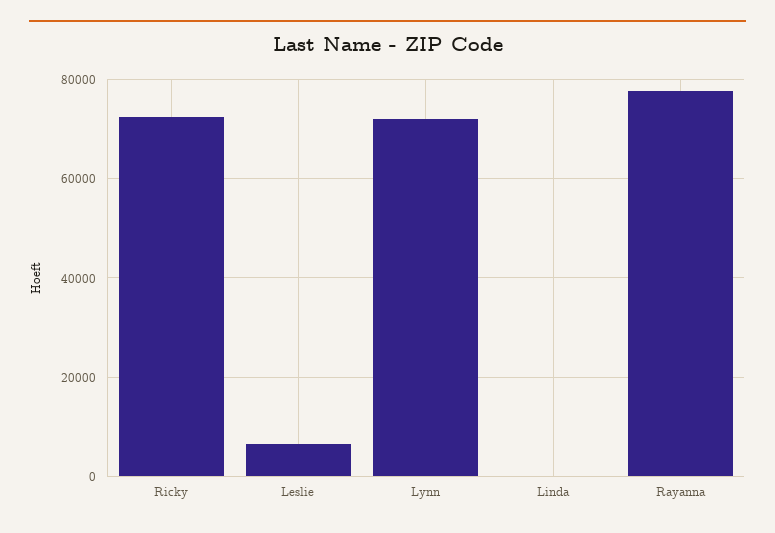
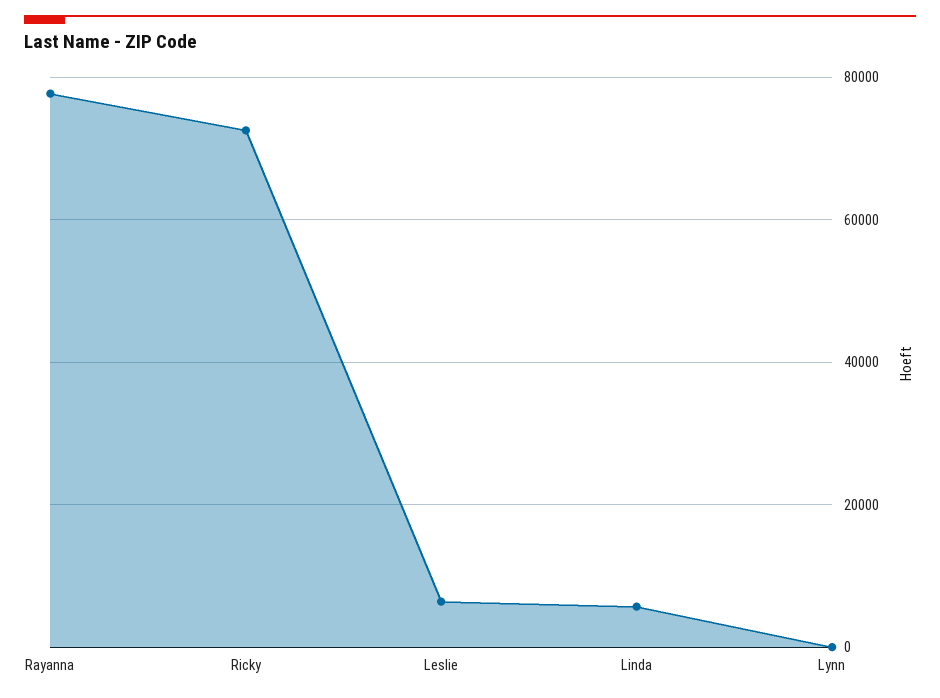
Lynn: 72000 -> 0
Linda: 0 -> 6000

